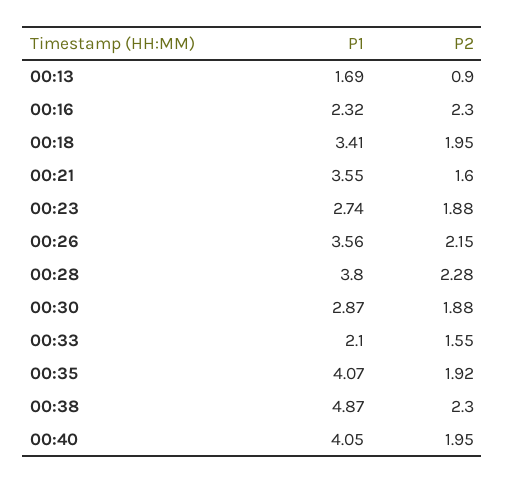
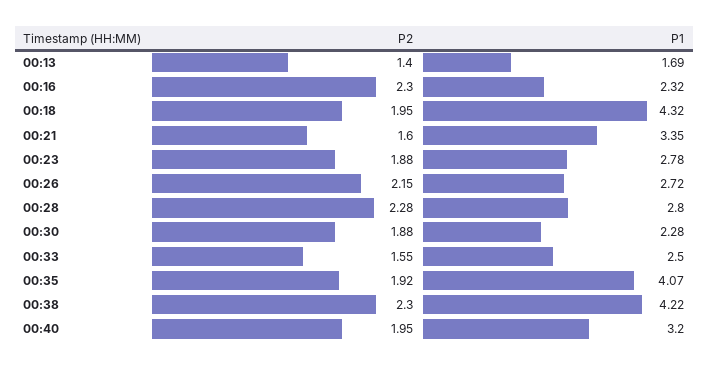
P2, 00:13: 0.9 -> 1.4
P1, 00:18: 3.41 -> 4.32
P1, 00:21: 3.55 -> 3.35
P1, 00:23: 2.74 -> 2.78
P1, 00:26: 3.56 -> 2.72
P1, 00:28: 3.8 -> 2.8
P1, 00:30: 2.87 -> 2.28
P1, 00:33: 2.1 -> 2.5
P1, 00:38: 4.87 -> 4.22
P1, 00:40: 4.05 -> 3.2

